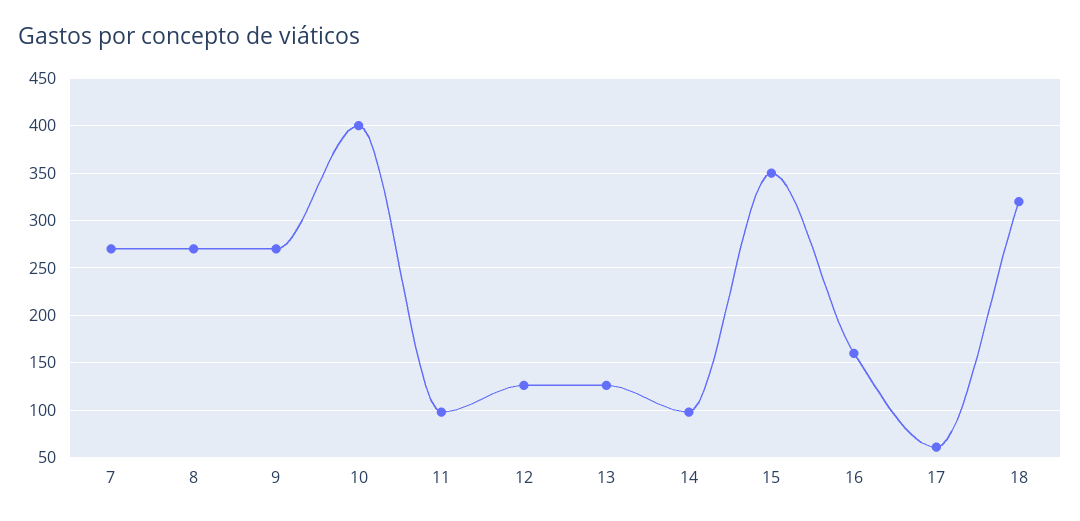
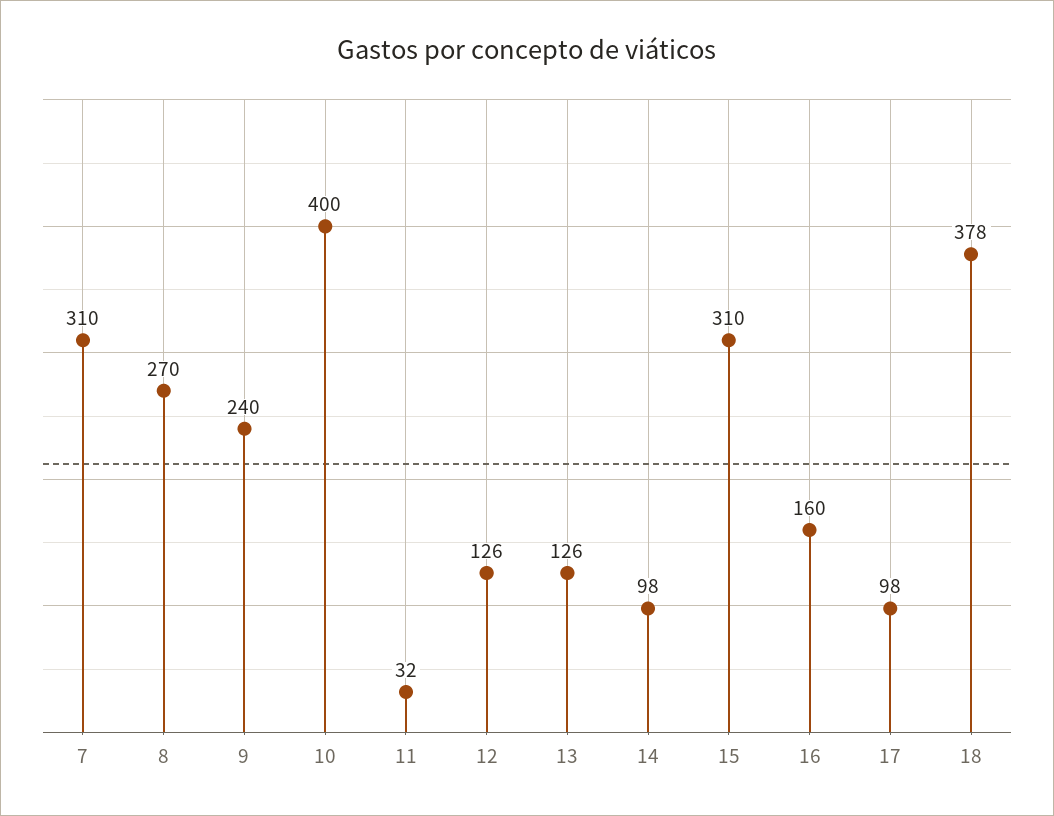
7: 270 -> 310
9: 270 -> 240
11: 100 -> 32
15: 350 -> 310
17: 60 -> 98
18: 320 -> 378

